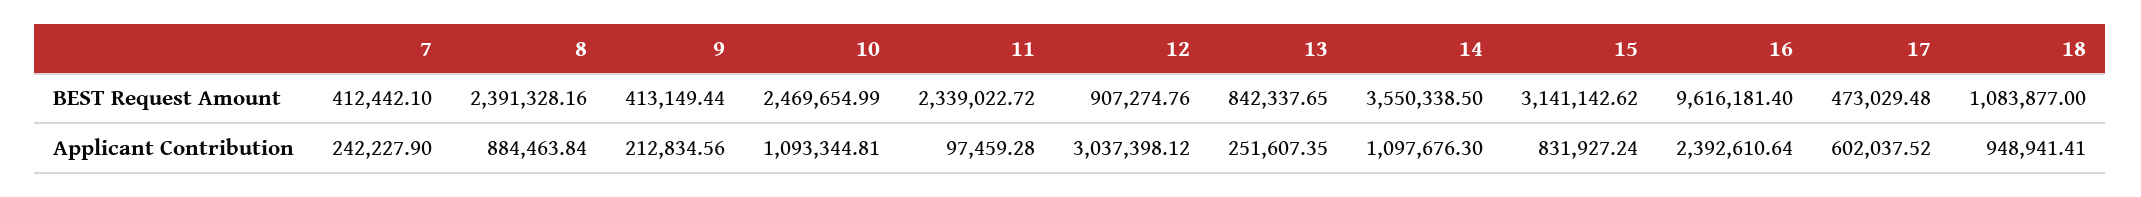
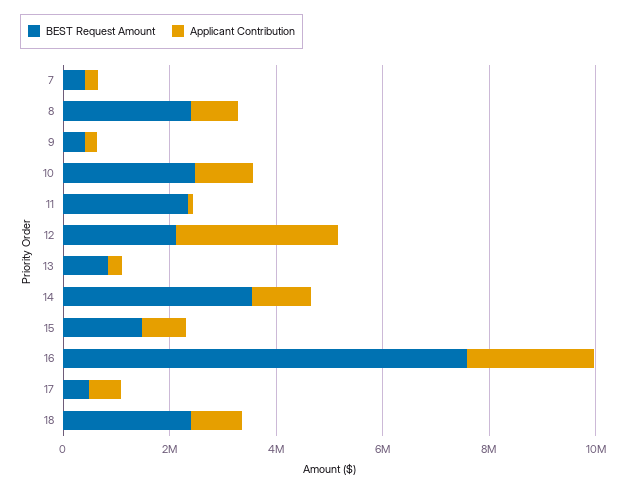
BEST Request Amount, 12: 907274.76 -> 2000000
BEST Request Amount, 15: 3141142.62 -> 1500000
BEST Request Amount, 16: 9616181.4 -> 7500000
BEST Request Amount, 18: 1083877 -> 2500000

